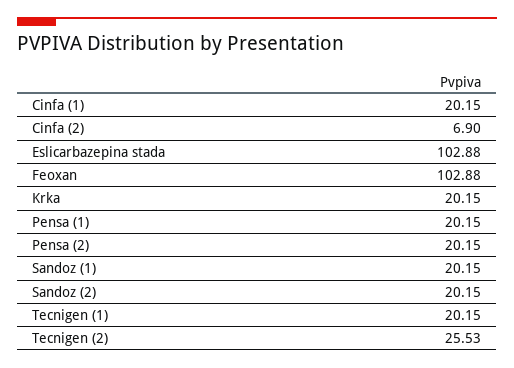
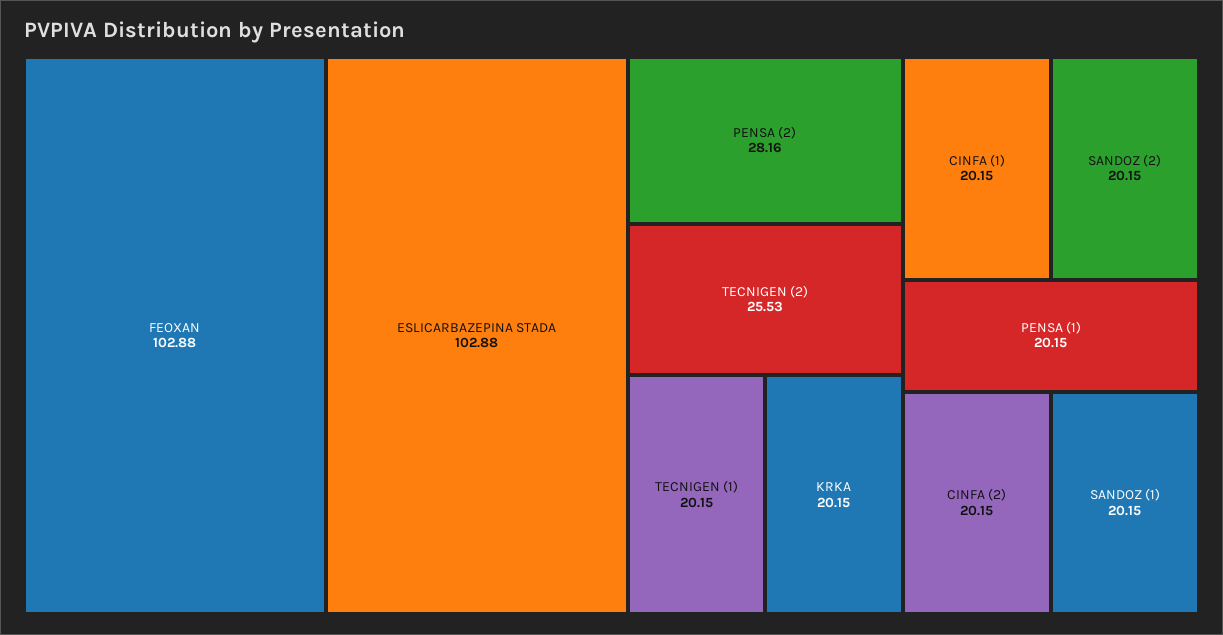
Cinfa (2): 6.9 -> 20.15
Pensa (2): 20.15 -> 28.16

